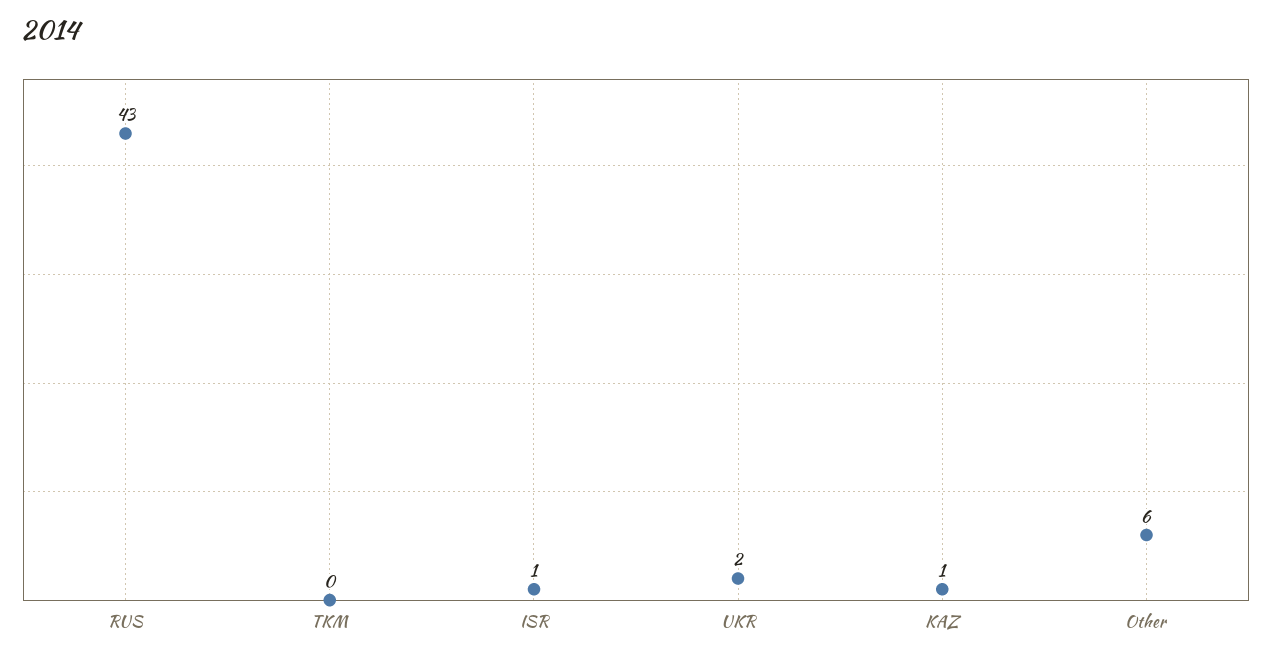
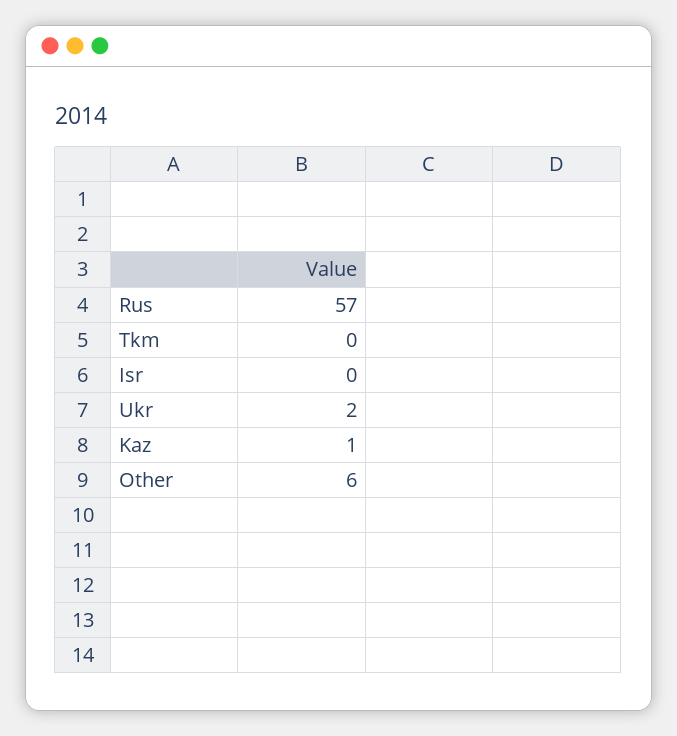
RUS: 43 -> 57
ISR: 1 -> 0

